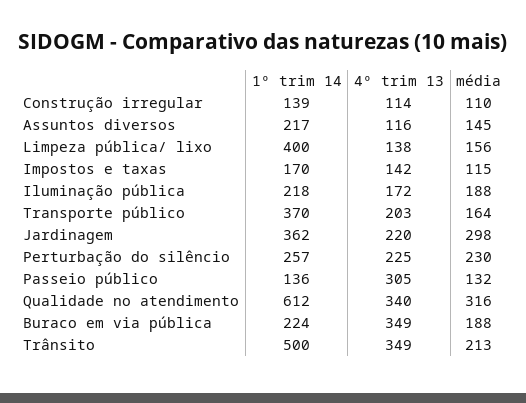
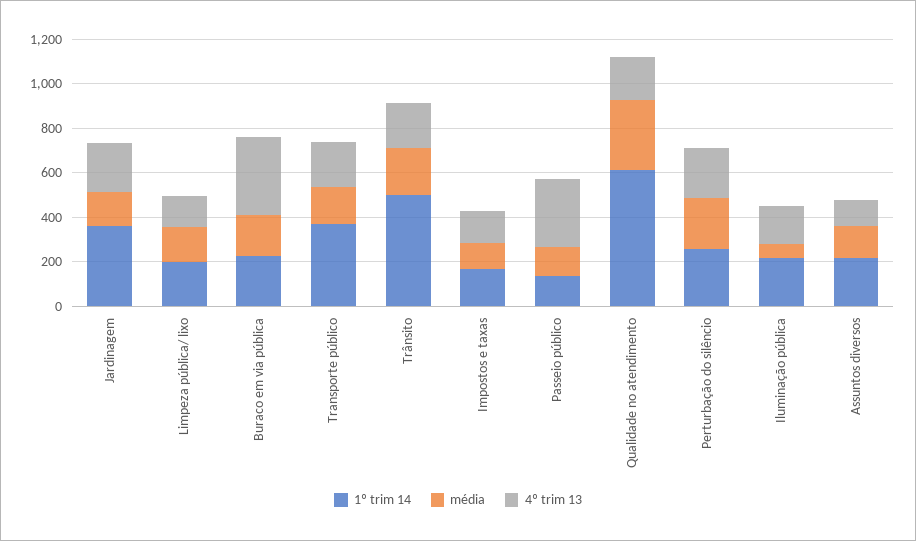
1º trim 14, Construção irregular: 139 -> none
4º trim 13, Construção irregular: 114 -> none
média, Construção irregular: 110 -> none
1º trim 14, Limpeza pública/ lixo: 400 -> 200
média, Iluminação pública: 188 -> 50
média, Jardinagem: 298 -> 150
4º trim 13, Qualidade no atendimento: 340 -> 200
4º trim 13, Trânsito: 349 -> 200

